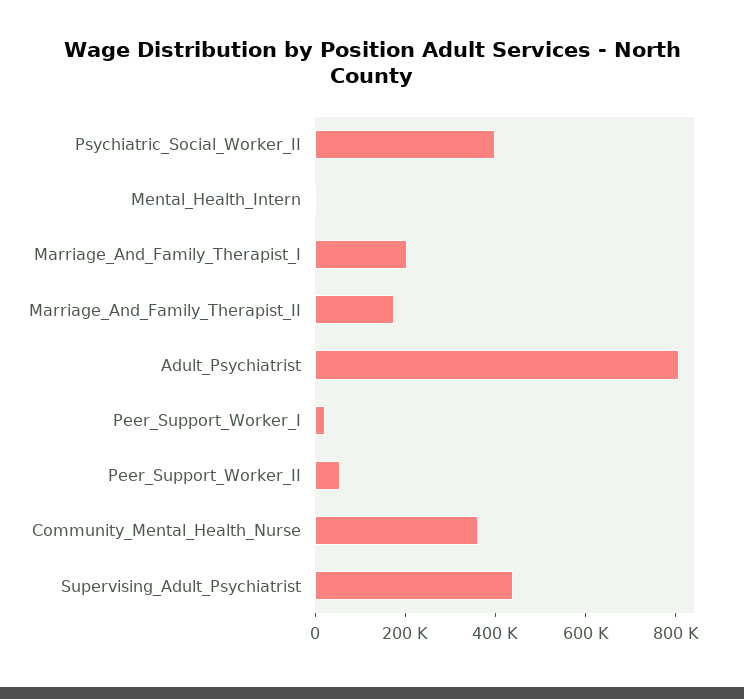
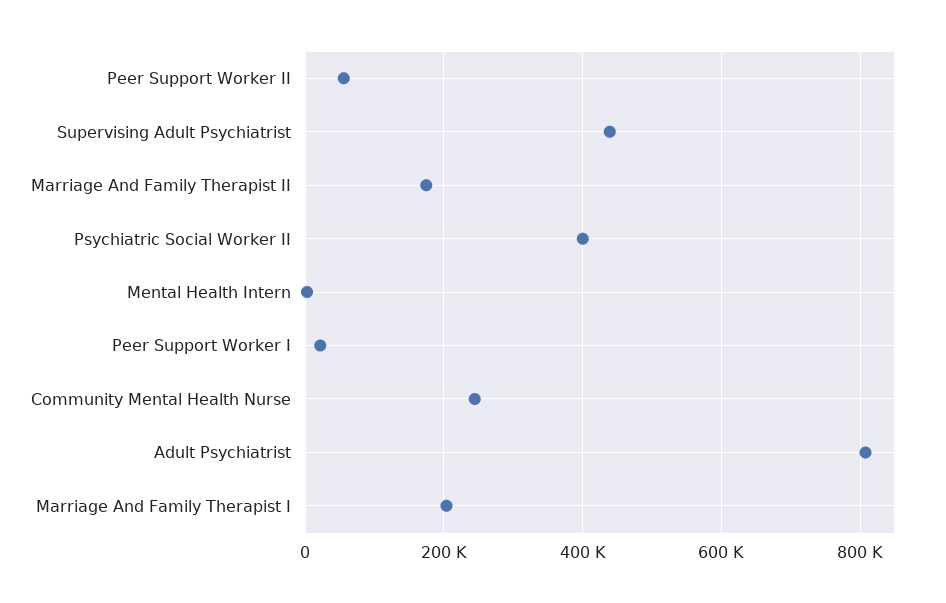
Community_Mental_Health_Nurse: 350000 -> 240000

